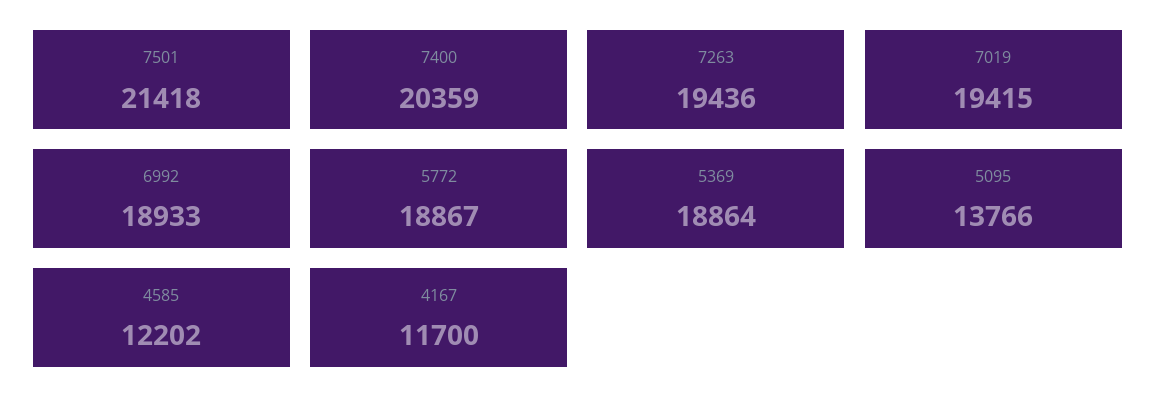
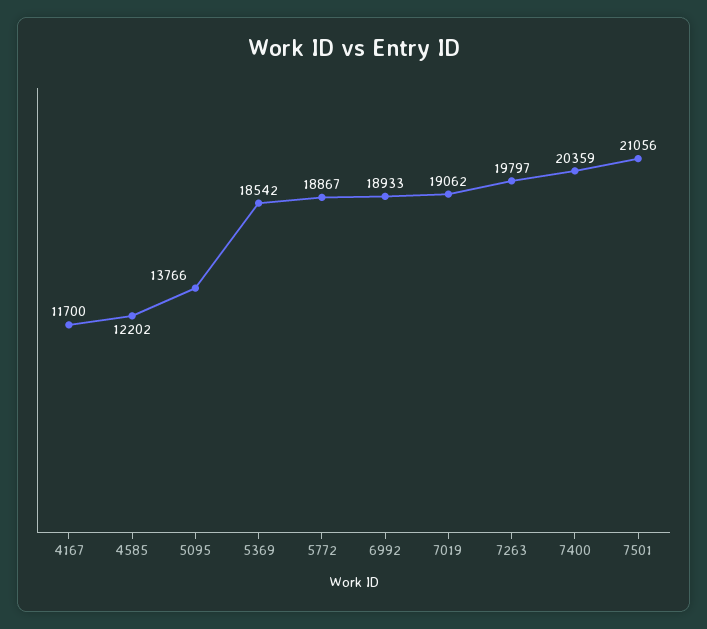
7501: 21418 -> 21056
7263: 19436 -> 19797
7019: 19415 -> 19062
5369: 18864 -> 18542

